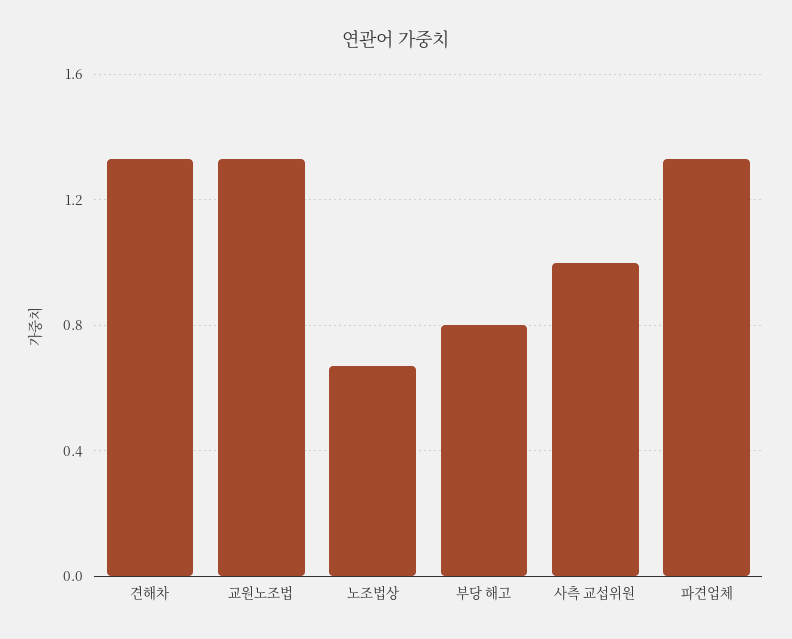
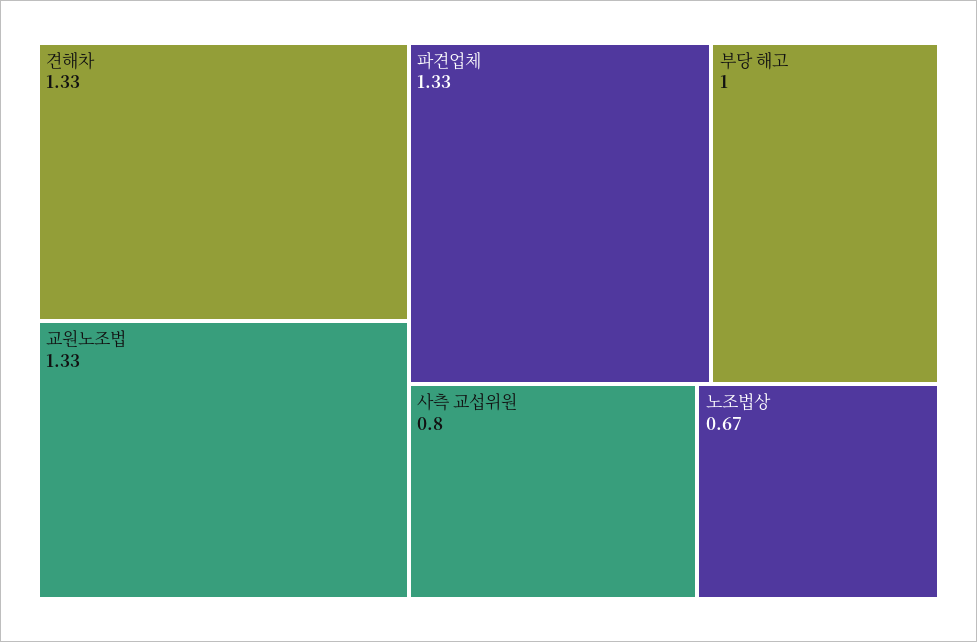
부당 해고: 0.8 -> 1
사측 교섭위원: 1 -> 0.8

